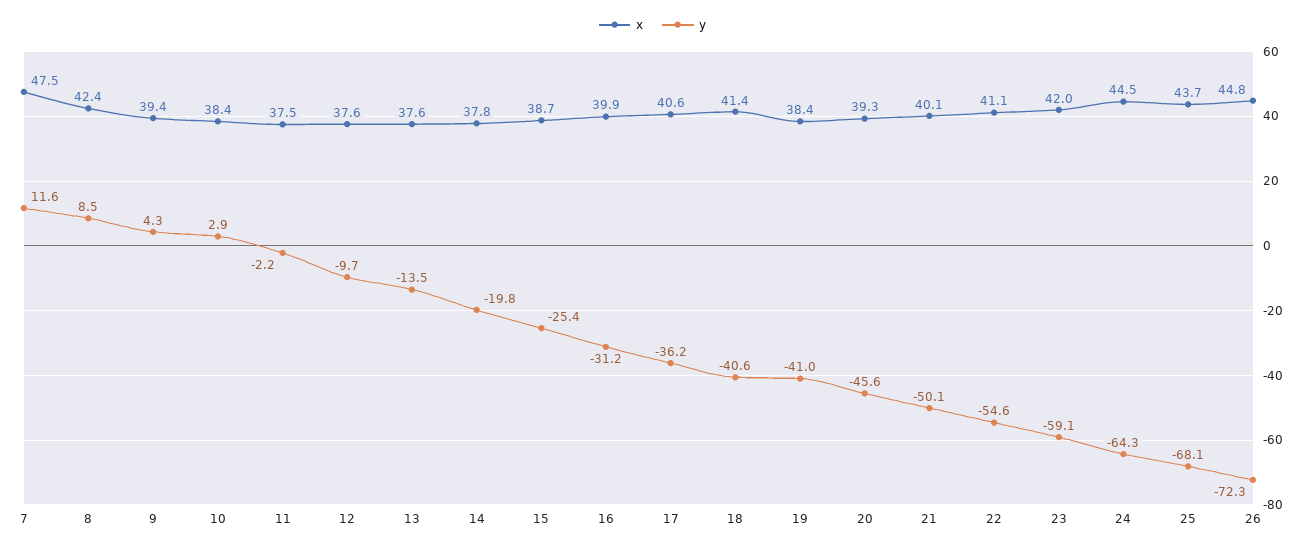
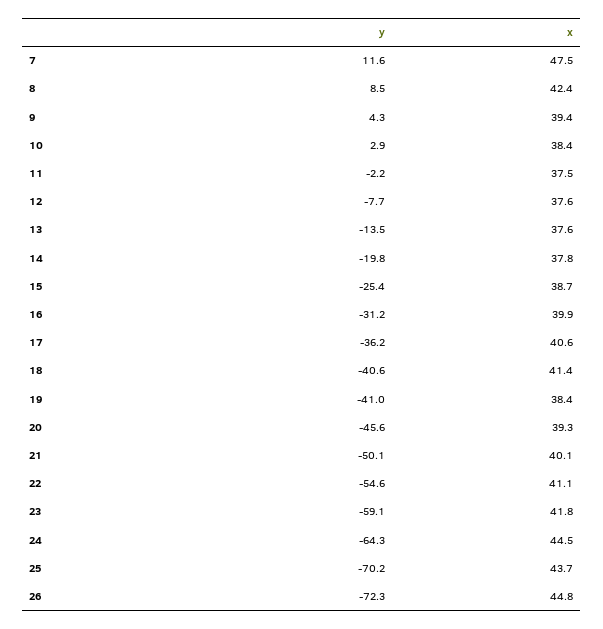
y, 12: -9.7 -> -7.7
x, 23: 42 -> 41.8
y, 25: -68.1 -> -70.2

